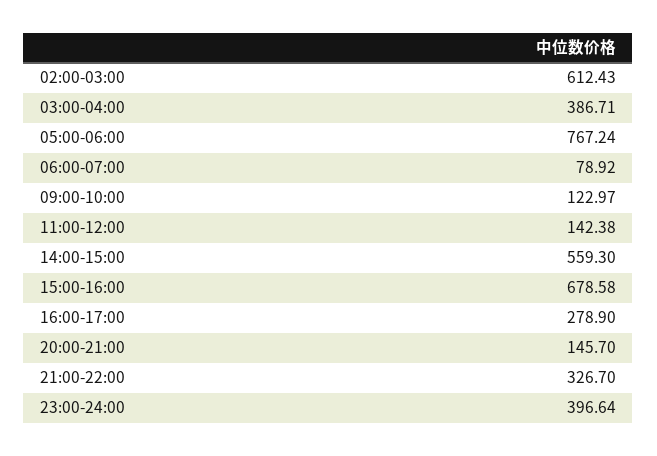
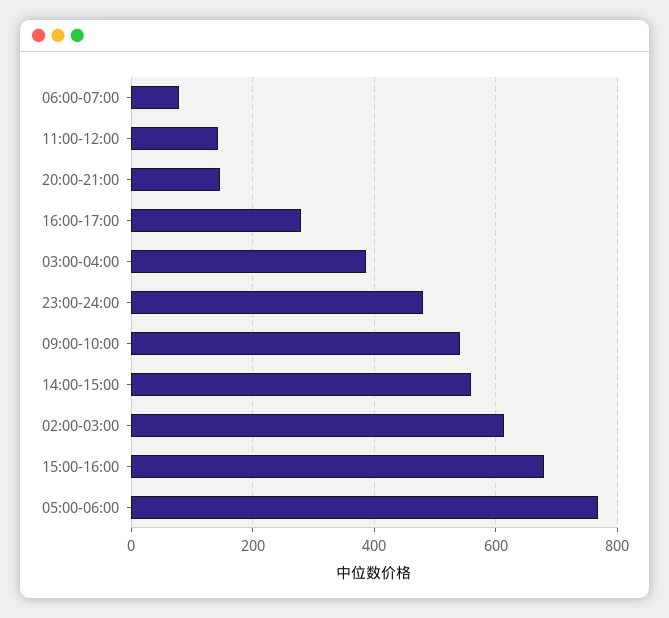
09:00-10:00: 122.97 -> 540
21:00-22:00: 326.7 -> none
23:00-24:00: 396.64 -> 480

